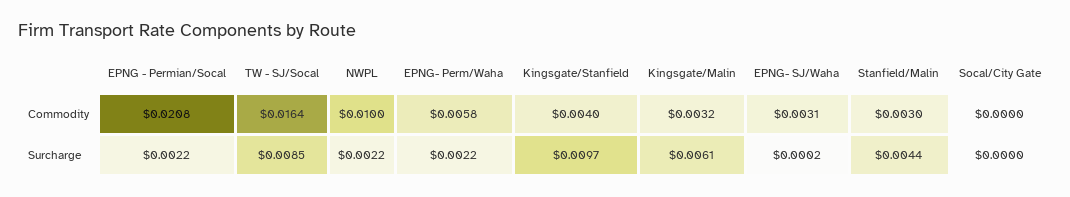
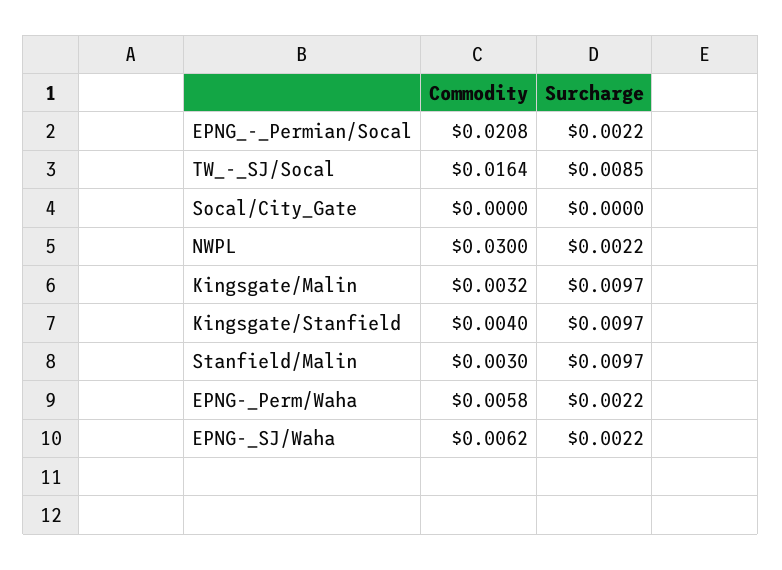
NWPL, Commodity: 0.01 -> 0.03
EPNG- SJ/Waha, Commodity: 0.0031 -> 0.0062
Kingsgate/Malin, Surcharge: 0.0061 -> 0.0097
EPNG- SJ/Waha, Surcharge: 0.0002 -> 0.0022
Stanfield/Malin, Surcharge: 0.0044 -> 0.0097

